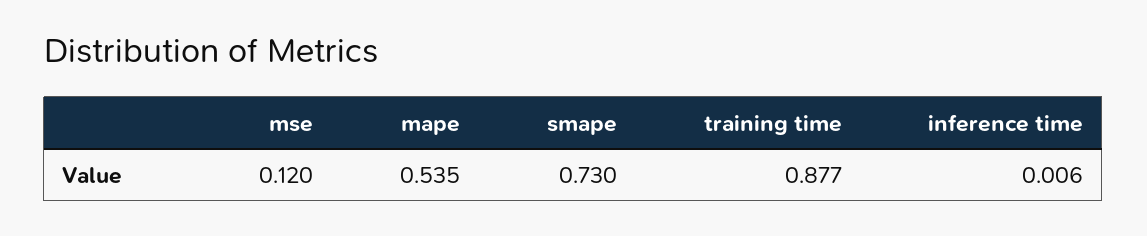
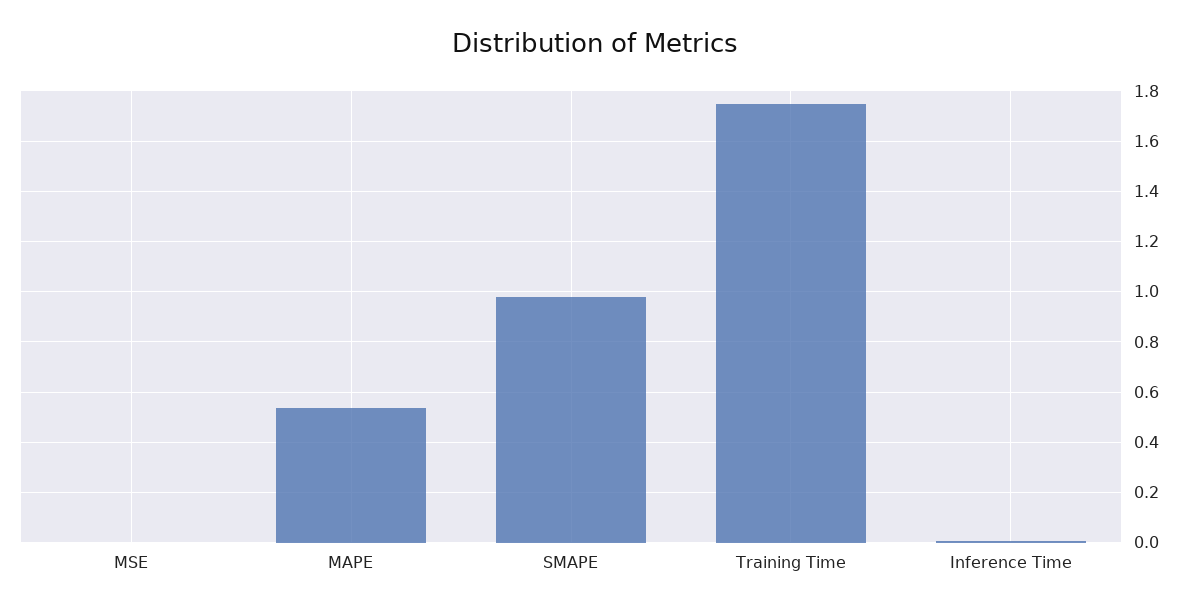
mse: 0.12 -> 0
smape: 0.73 -> 0.975
training time: 0.877 -> 1.75

